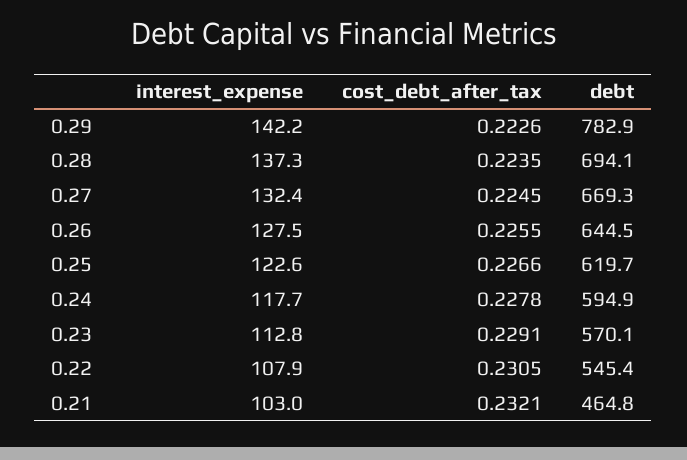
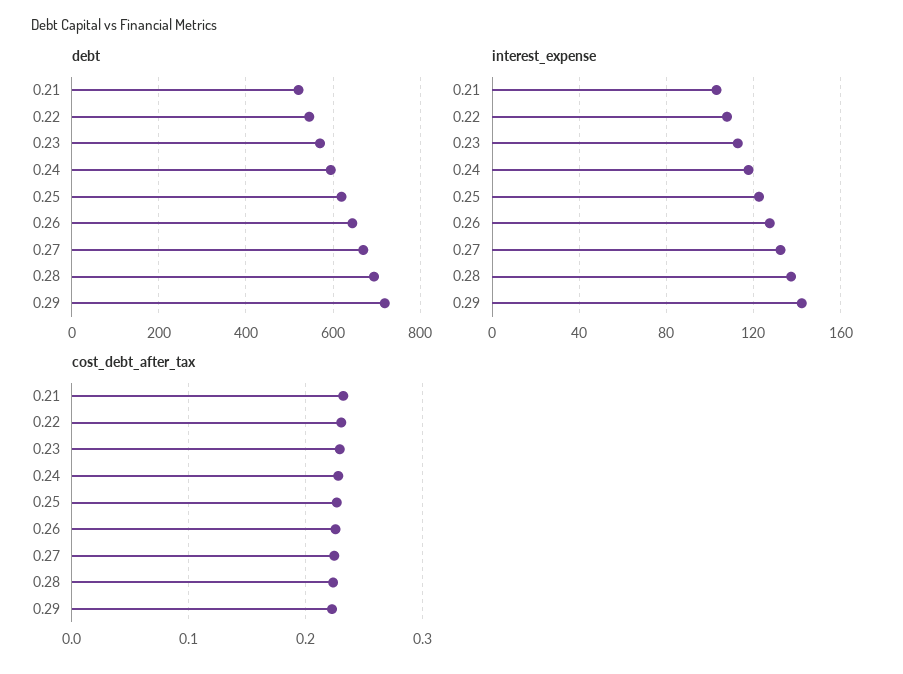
debt, 0.29: 782.9 -> 720
debt, 0.21: 464.8 -> 520

